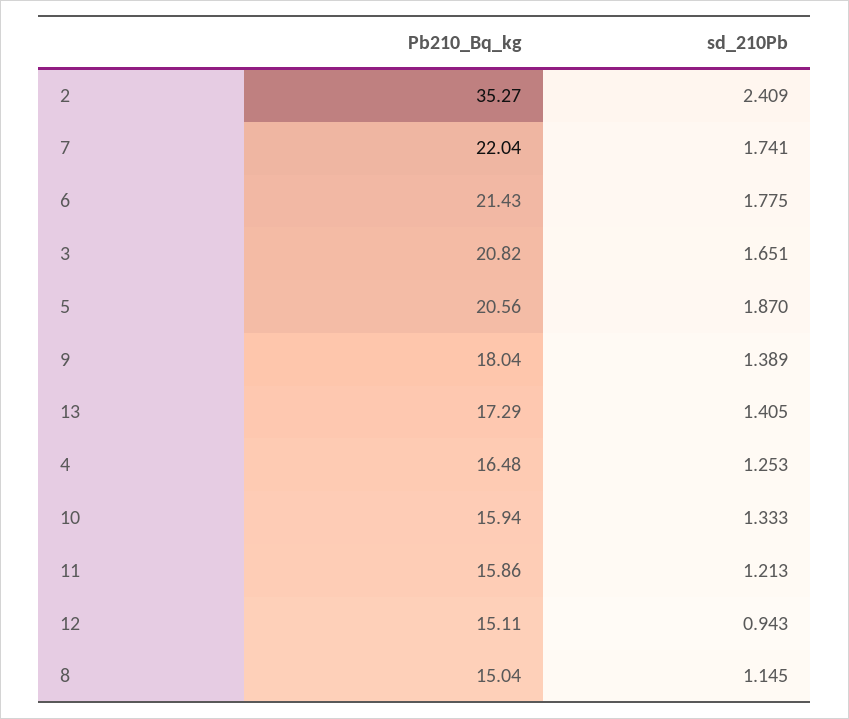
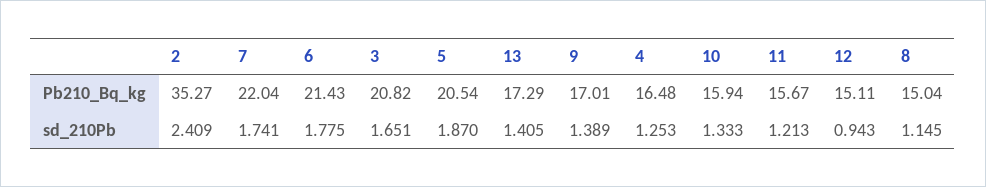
Pb210_Bq_kg, 5: 20.56 -> 20.54
Pb210_Bq_kg, 9: 18.04 -> 17.01
Pb210_Bq_kg, 11: 15.86 -> 15.67

